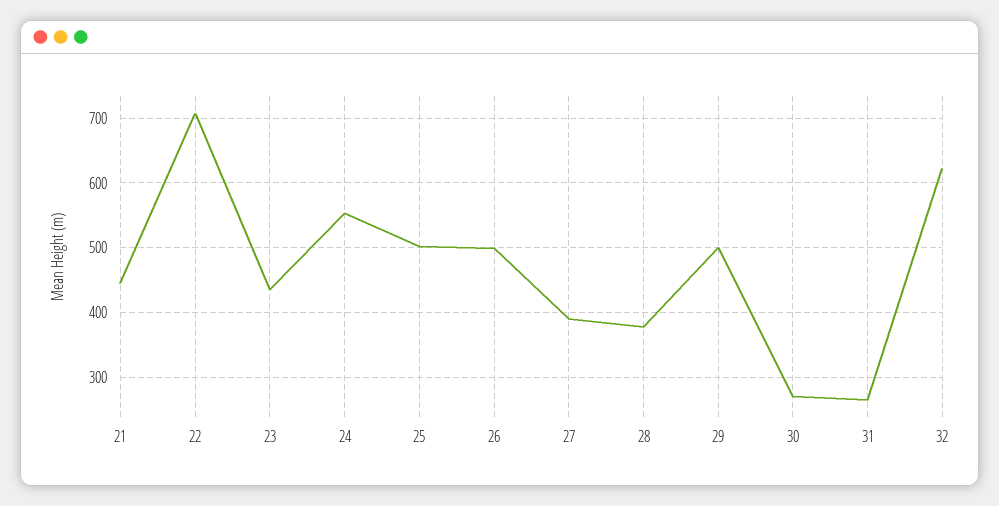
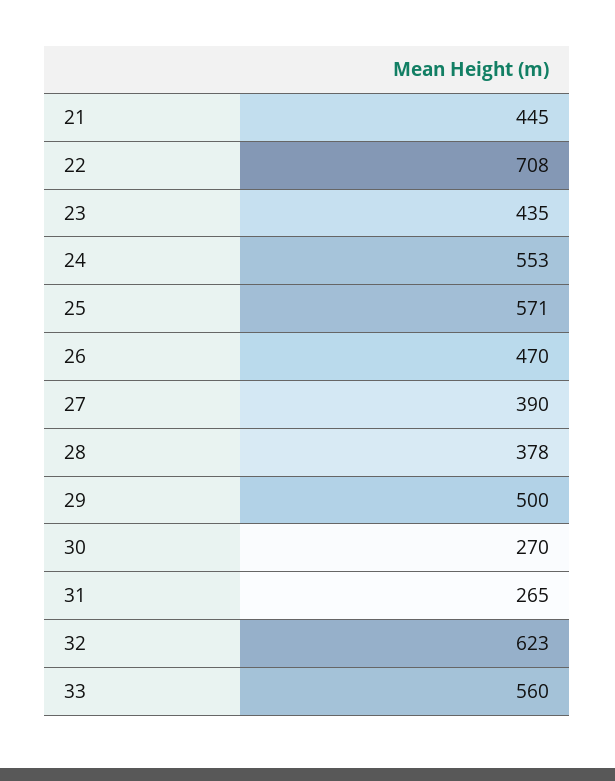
25: 500 -> 571
26: 500 -> 470
33: none -> 560

